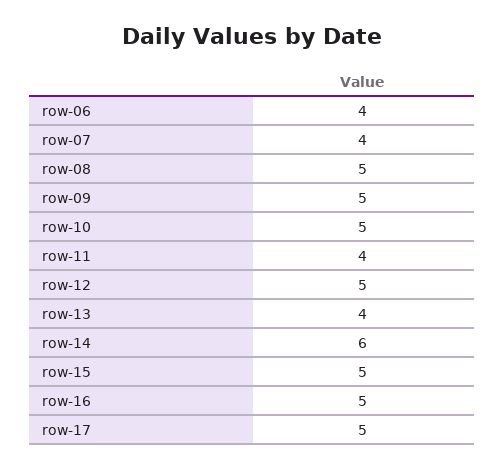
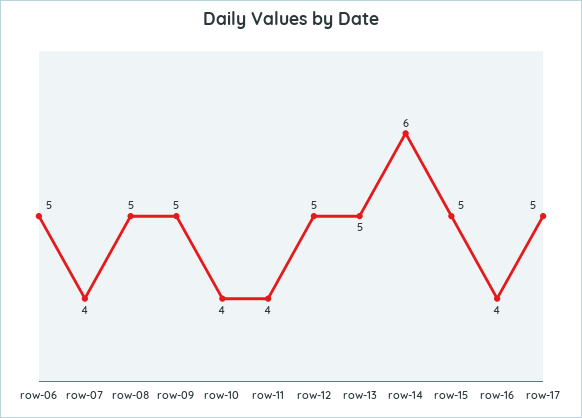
row-06: 4 -> 5
row-10: 5 -> 4
row-13: 4 -> 5
row-16: 5 -> 4

